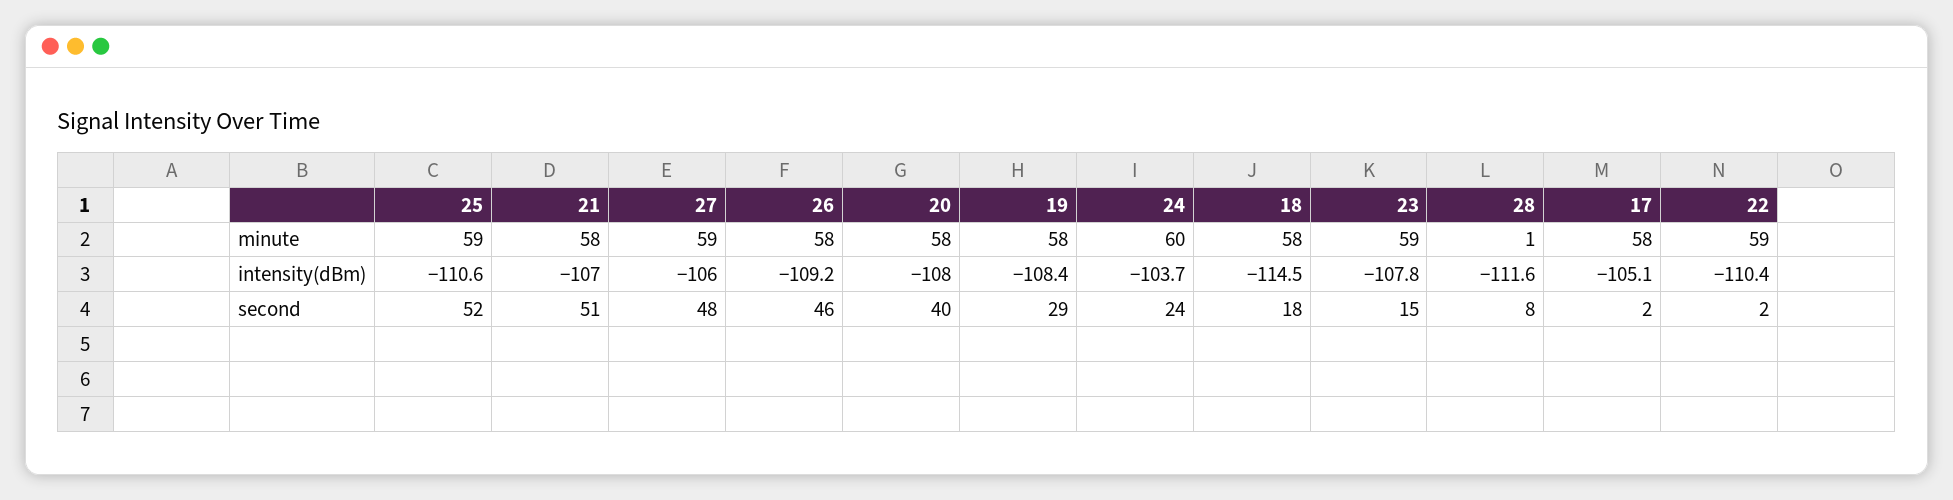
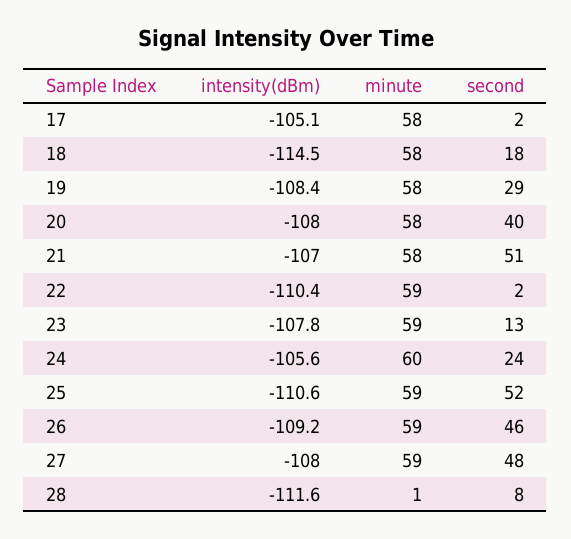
26, minute: 58 -> 59
27, intensity(dBm): -106 -> -108
24, intensity(dBm): -103.7 -> -105.6
23, second: 15 -> 13

